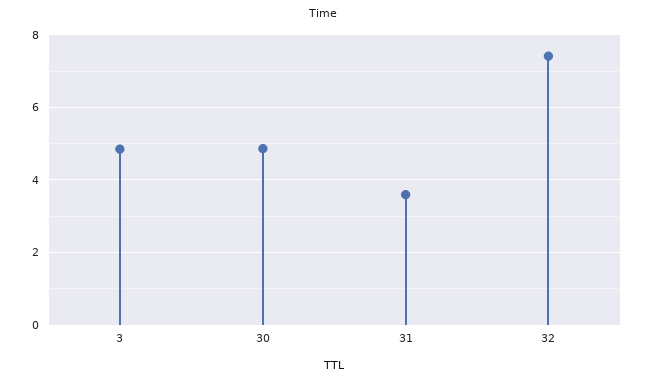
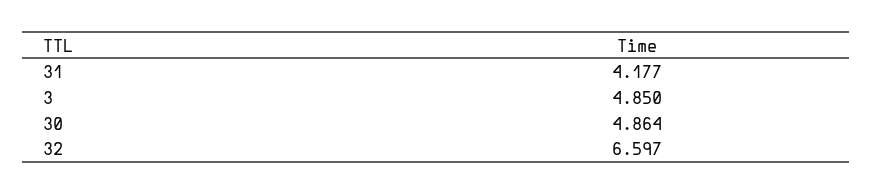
31: 3.6 -> 4.177
32: 7.4 -> 6.597

